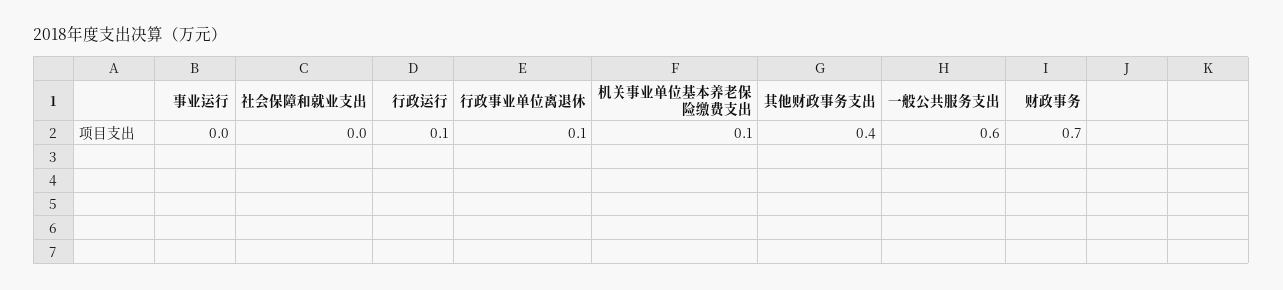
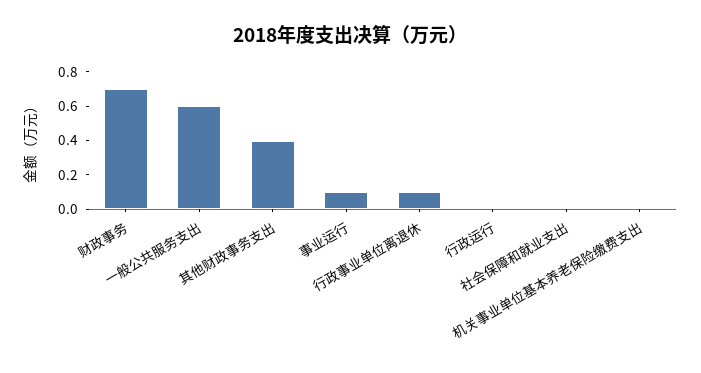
事业运行: 0 -> 0.1
行政运行: 0.1 -> 0
机关事业单位基本养老保险缴费支出: 0.1 -> 0

